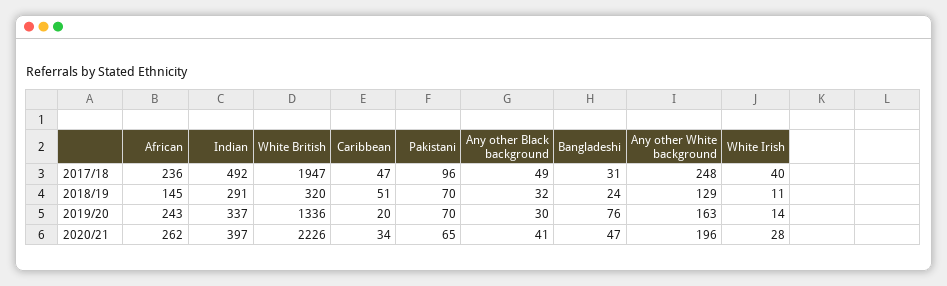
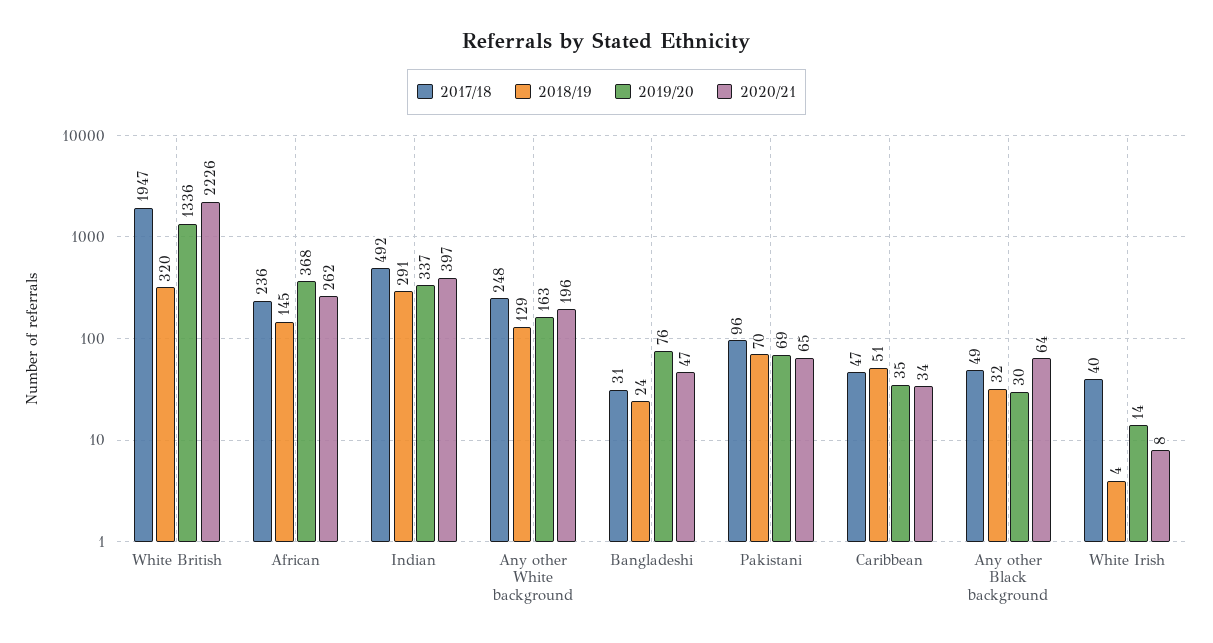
2018/19, White Irish: 11 -> 4
2019/20, African: 243 -> 368
2019/20, Caribbean: 20 -> 35
2019/20, Pakistani: 70 -> 69
2020/21, Any other Black background: 41 -> 64
2020/21, White Irish: 28 -> 8

